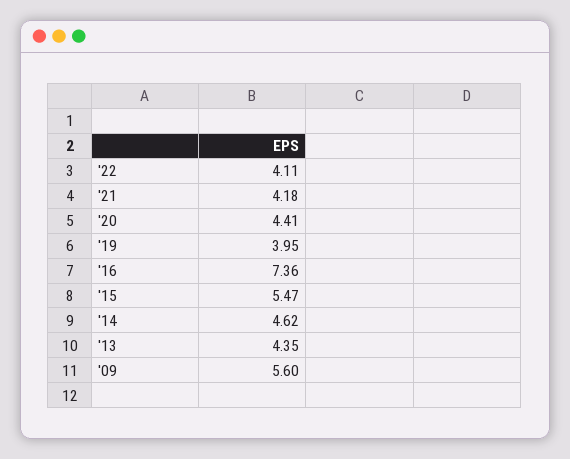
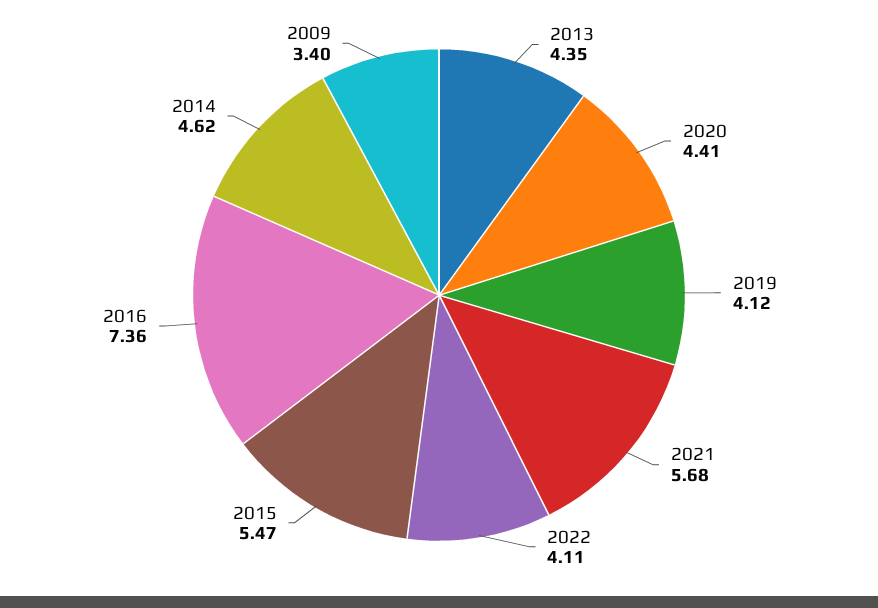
'21: 4.18 -> 5.68
'19: 3.95 -> 4.12
'09: 5.6 -> 3.4

